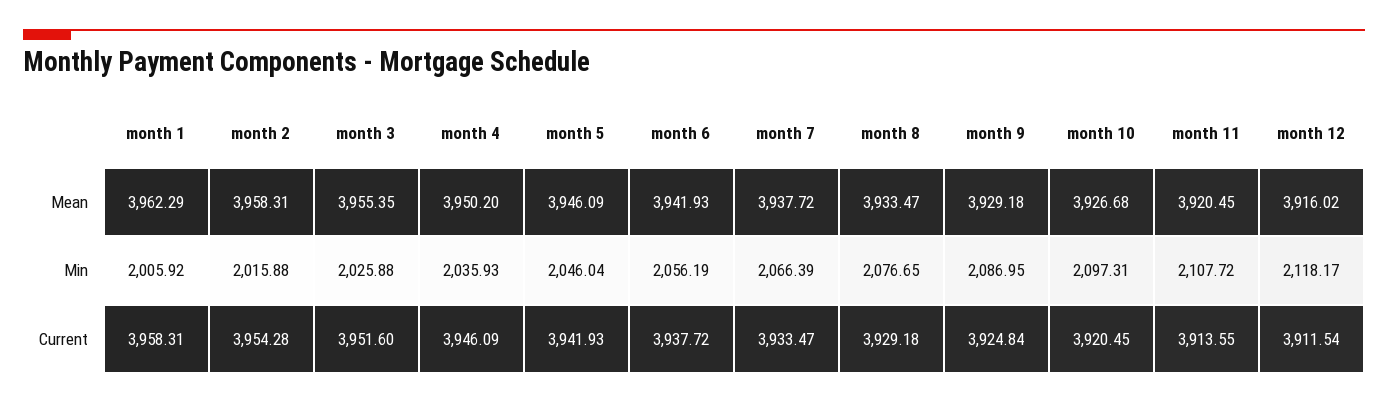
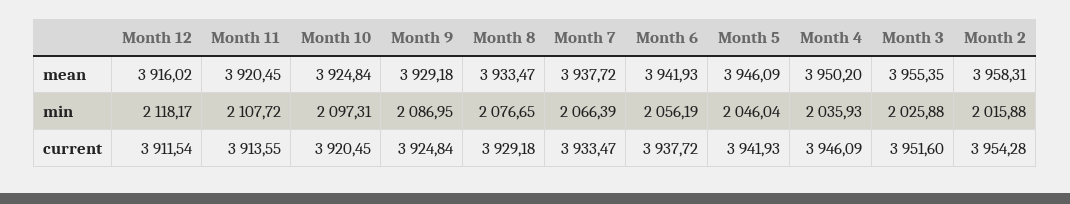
month 1, Mean: 3962.29 -> none
month 10, Mean: 3926.68 -> 3924.84
month 1, Min: 2005.92 -> none
month 1, Current: 3958.31 -> none

